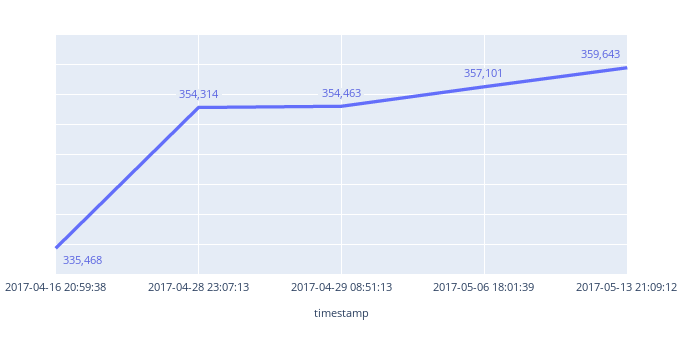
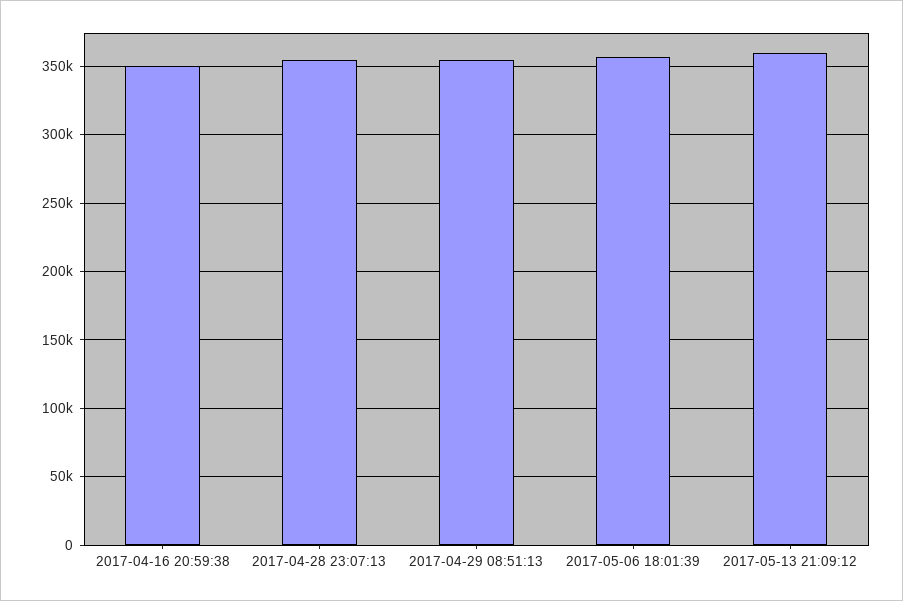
2017-04-16 20:59:38: 335468 -> 350000

